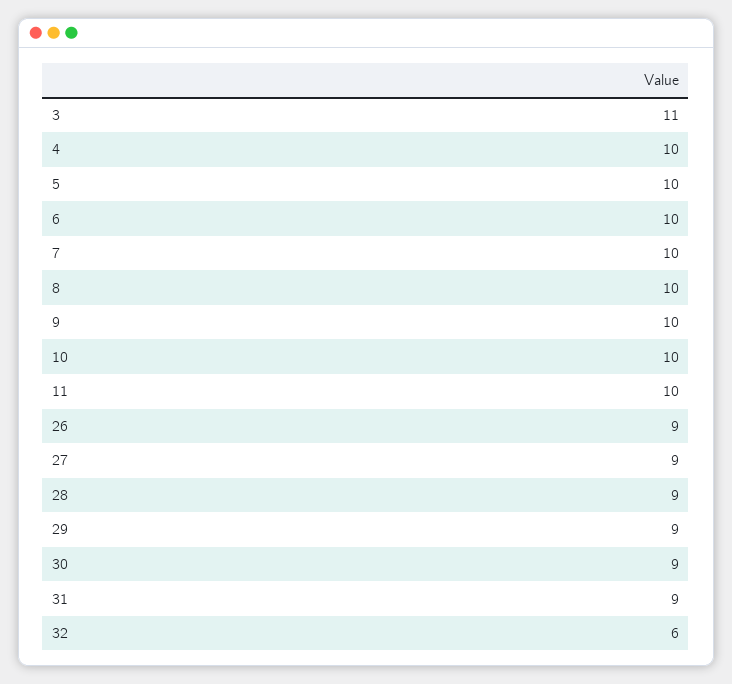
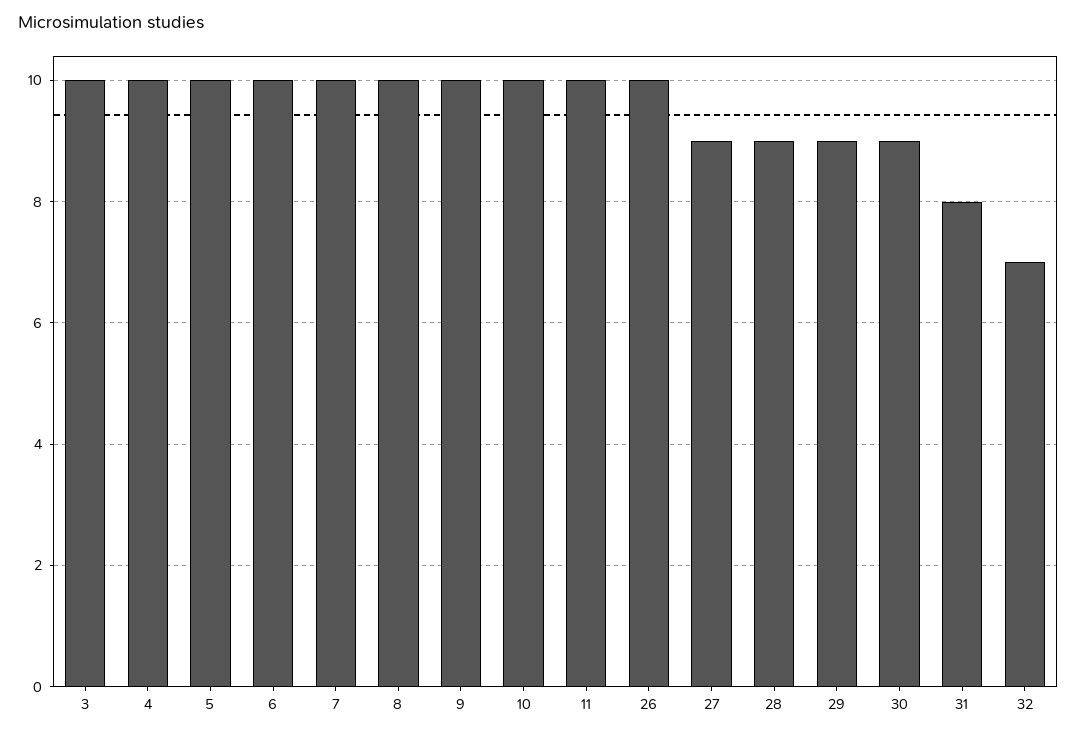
3: 11 -> 10
26: 9 -> 10
31: 9 -> 8
32: 6 -> 7

